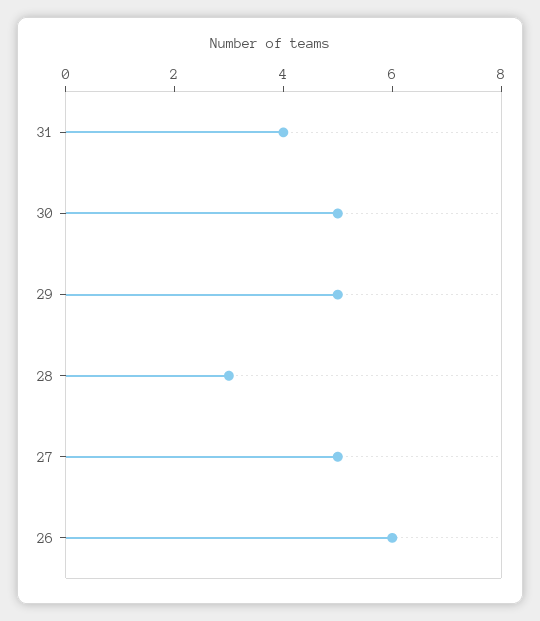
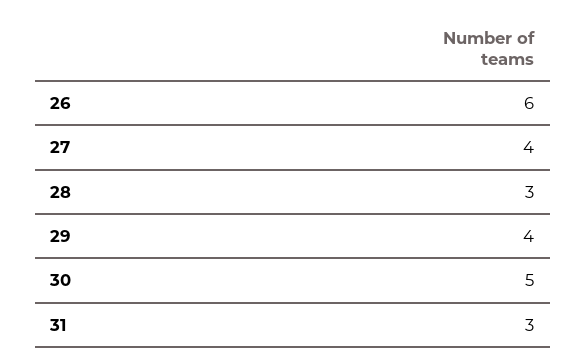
31: 4 -> 3
29: 5 -> 4
27: 5 -> 4

